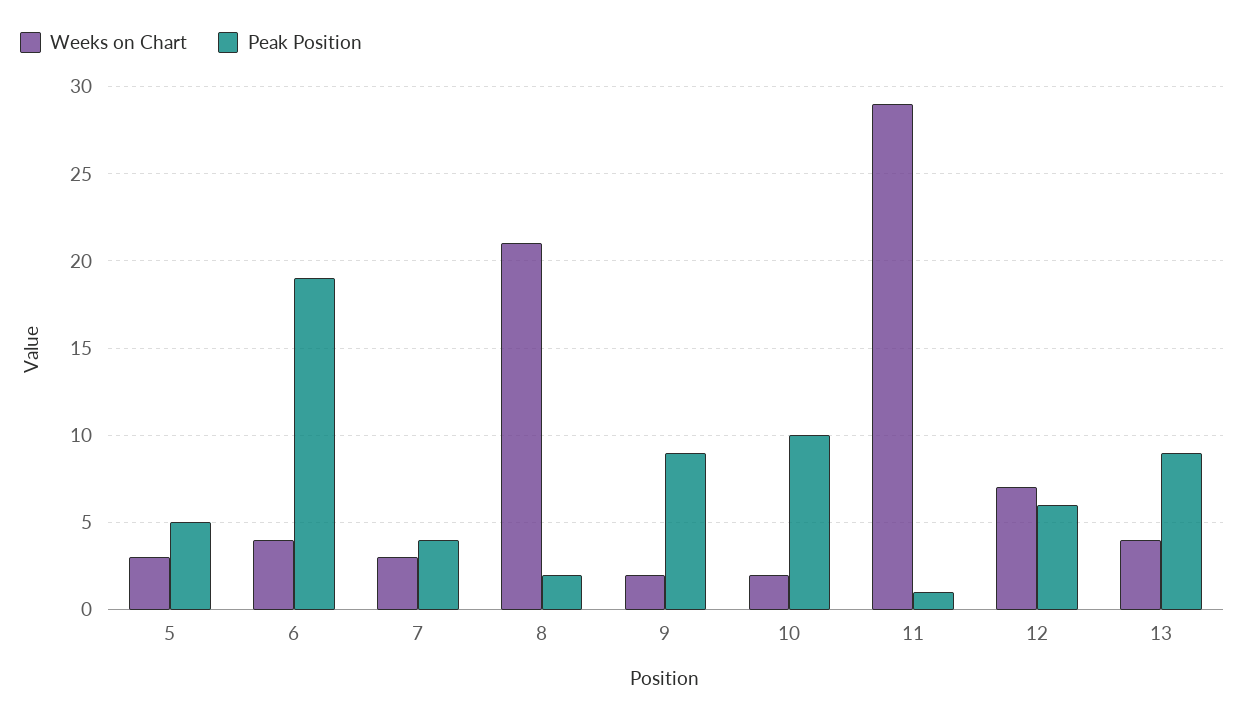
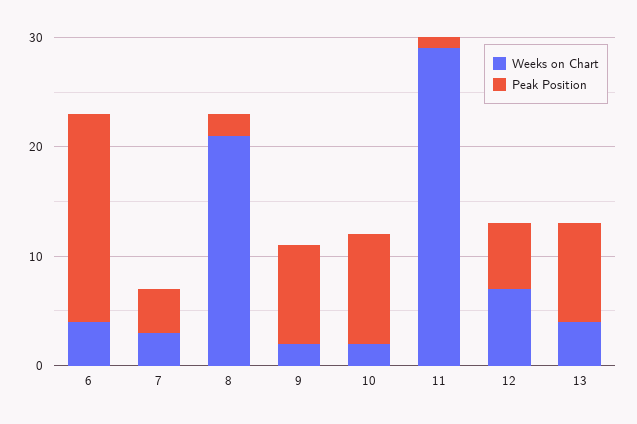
Weeks on Chart, 5: 3 -> none
Peak Position, 5: 5 -> none

